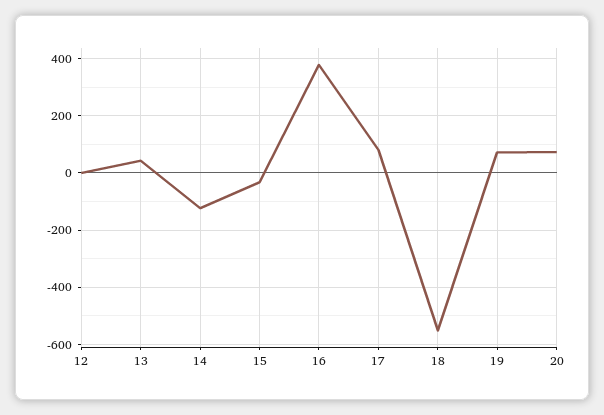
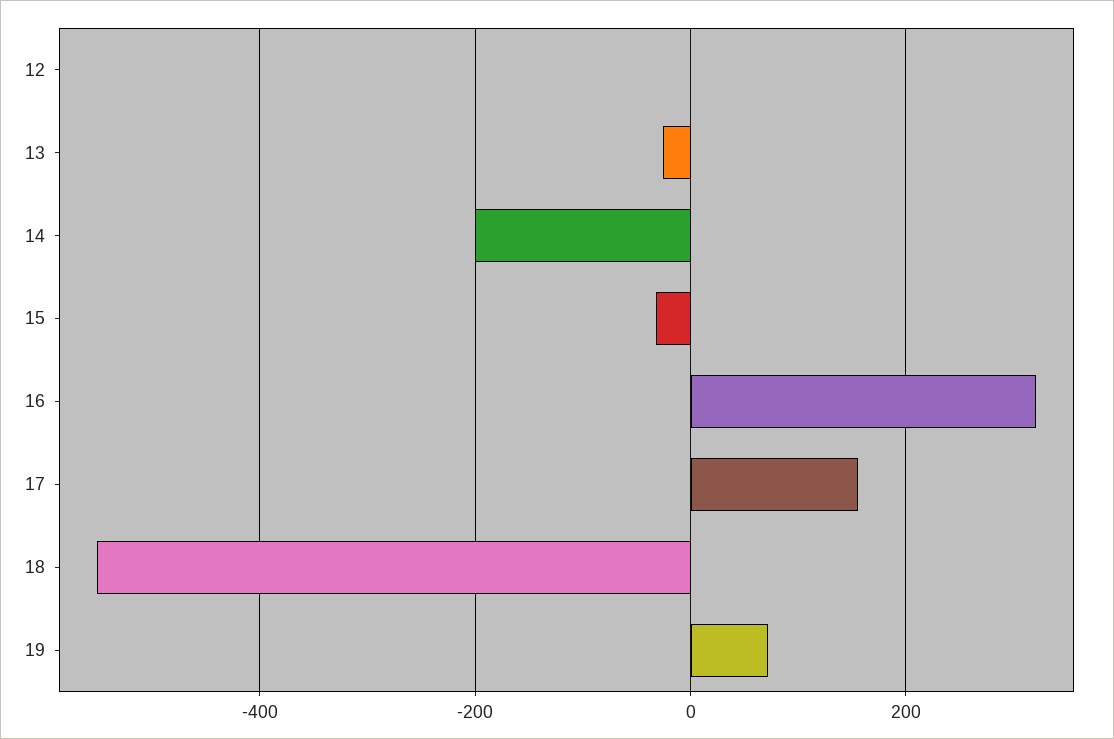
13: 50 -> -20
14: -125 -> -200
16: 375 -> 320
17: 75 -> 160
20: 75 -> none

